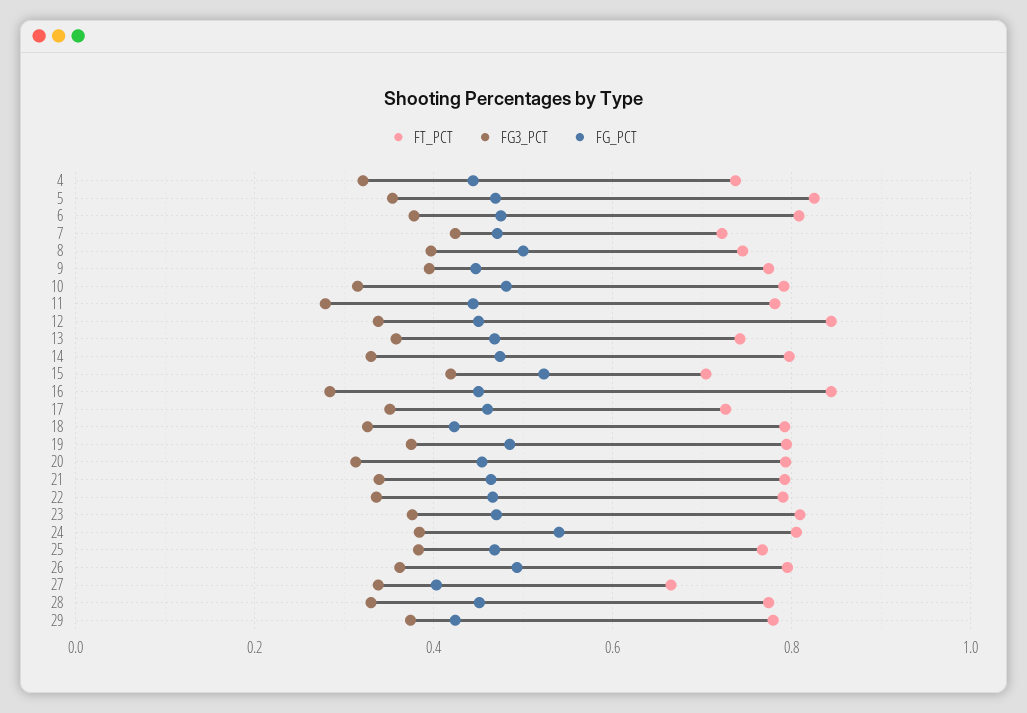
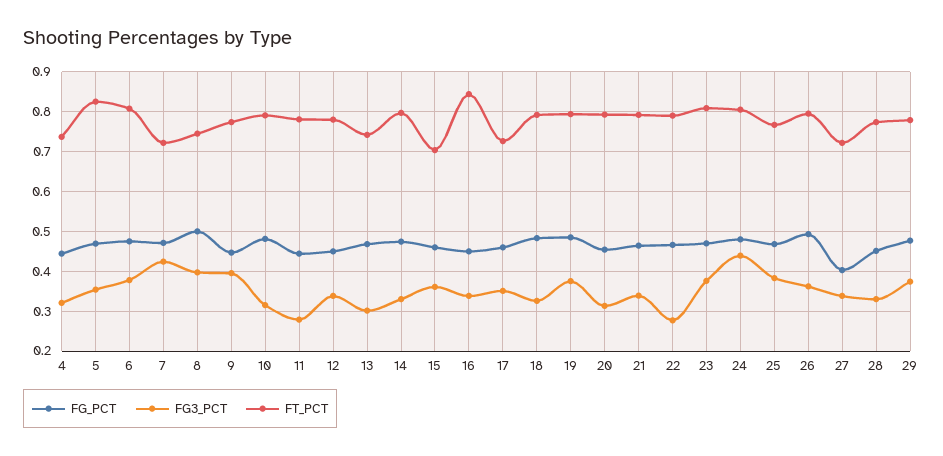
FT_PCT, 12: 0.84 -> 0.78
FG3_PCT, 13: 0.36 -> 0.3
FG3_PCT, 15: 0.42 -> 0.36
FG_PCT, 15: 0.52 -> 0.46
FG3_PCT, 16: 0.28 -> 0.34
FG_PCT, 18: 0.42 -> 0.48
FG3_PCT, 22: 0.34 -> 0.28
FG3_PCT, 24: 0.38 -> 0.44
FG_PCT, 24: 0.54 -> 0.48
FT_PCT, 27: 0.66 -> 0.72
FG_PCT, 29: 0.42 -> 0.48

